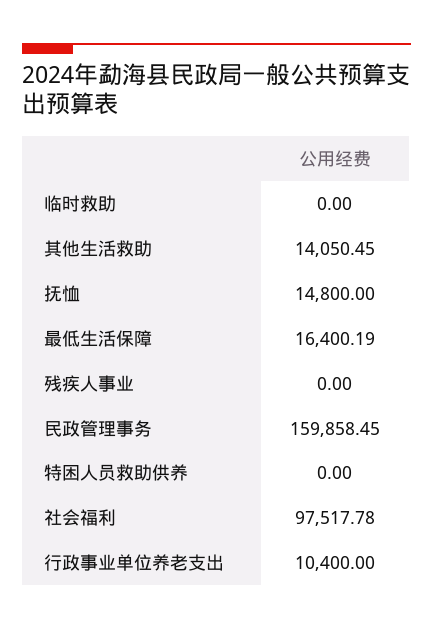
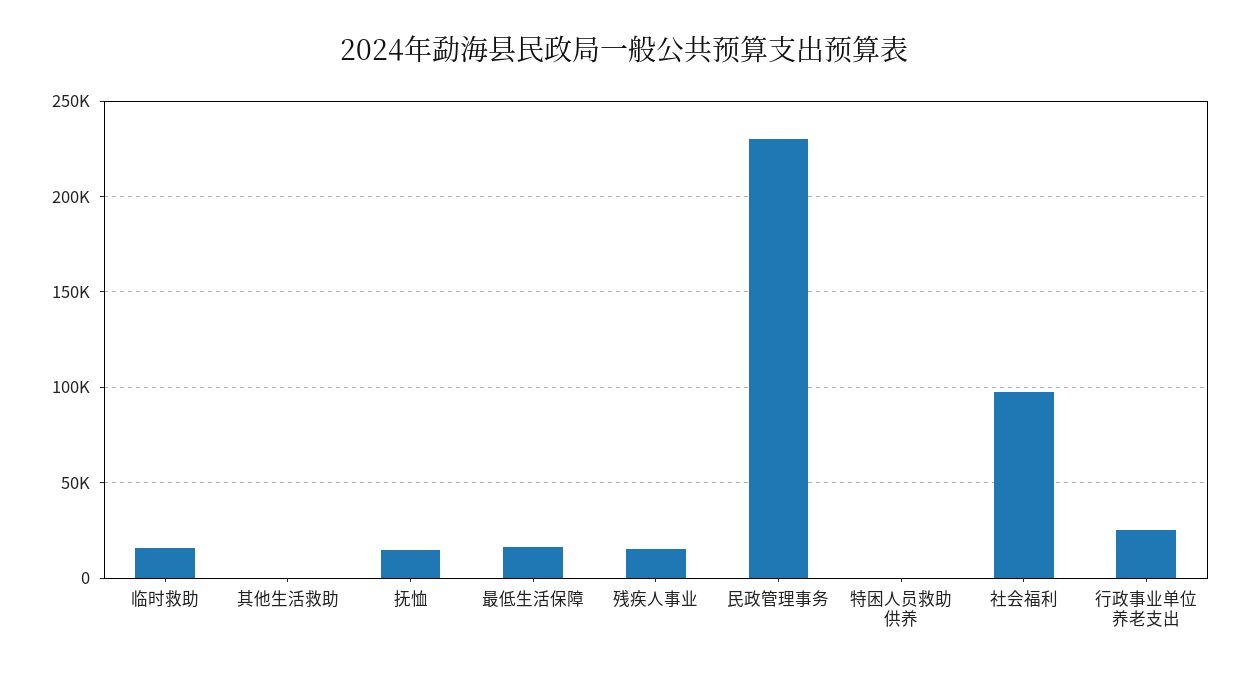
临时救助: 0 -> 15000
其他生活救助: 14050.45 -> 0
残疾人事业: 0 -> 15000
民政管理事务: 159858.45 -> 230000
行政事业单位养老支出: 10400 -> 25000

